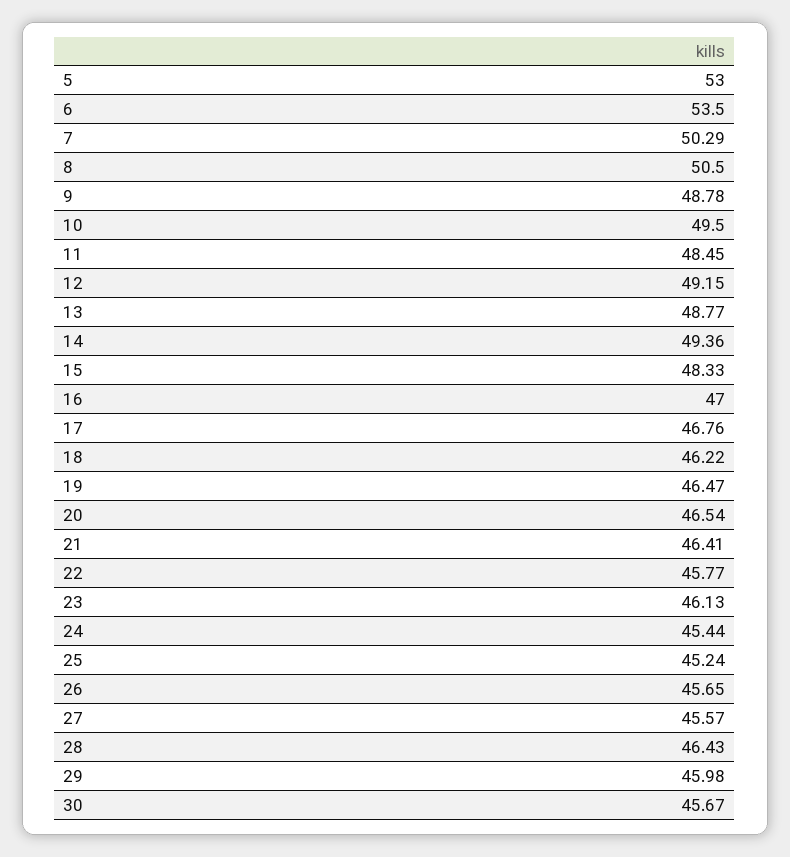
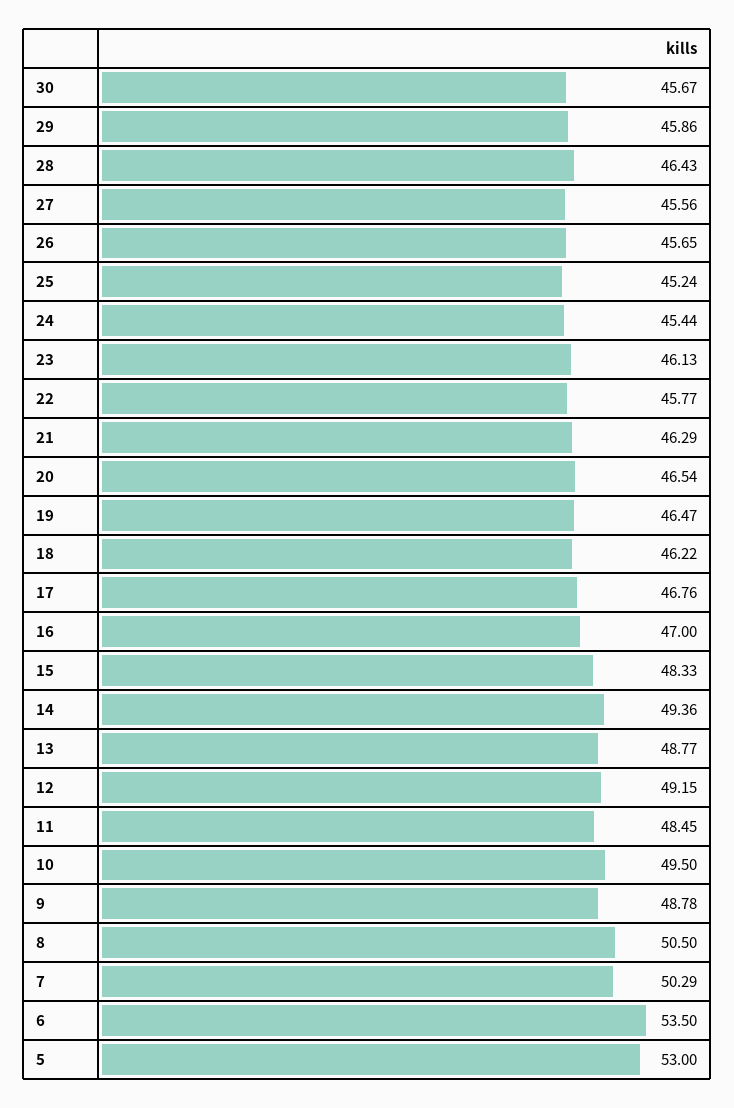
21: 46.41 -> 46.29
27: 45.57 -> 45.56
29: 45.98 -> 45.86

